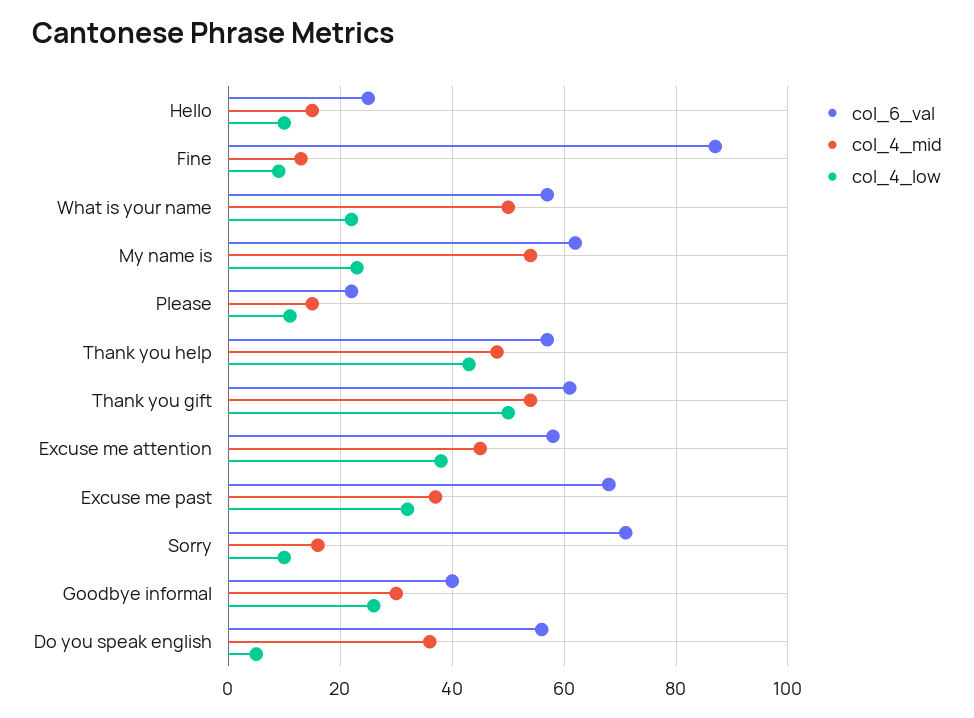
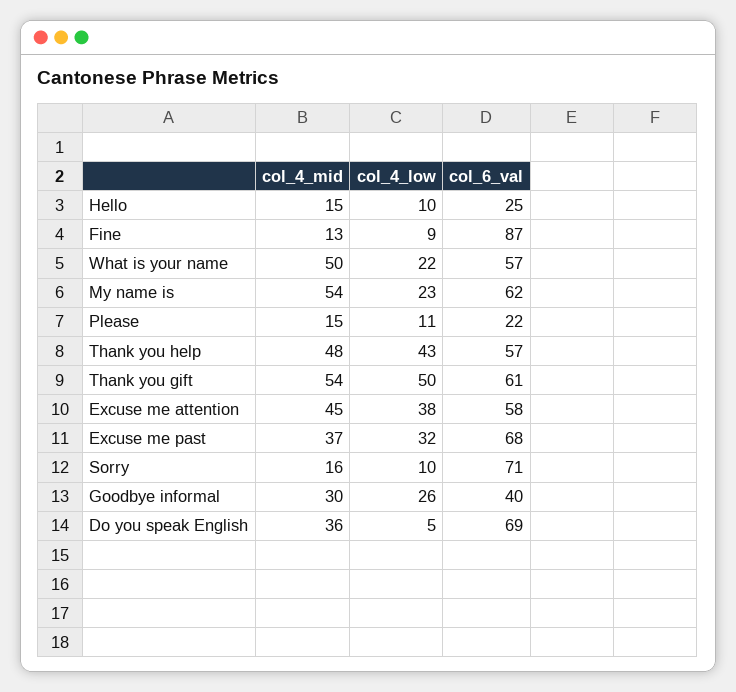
col_6_val, Do you speak english: 55 -> 69

